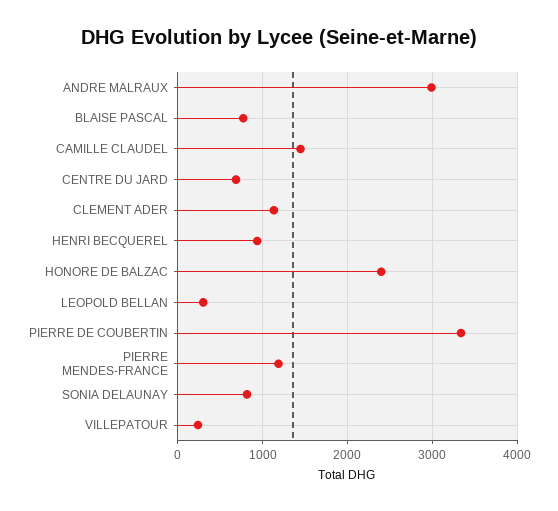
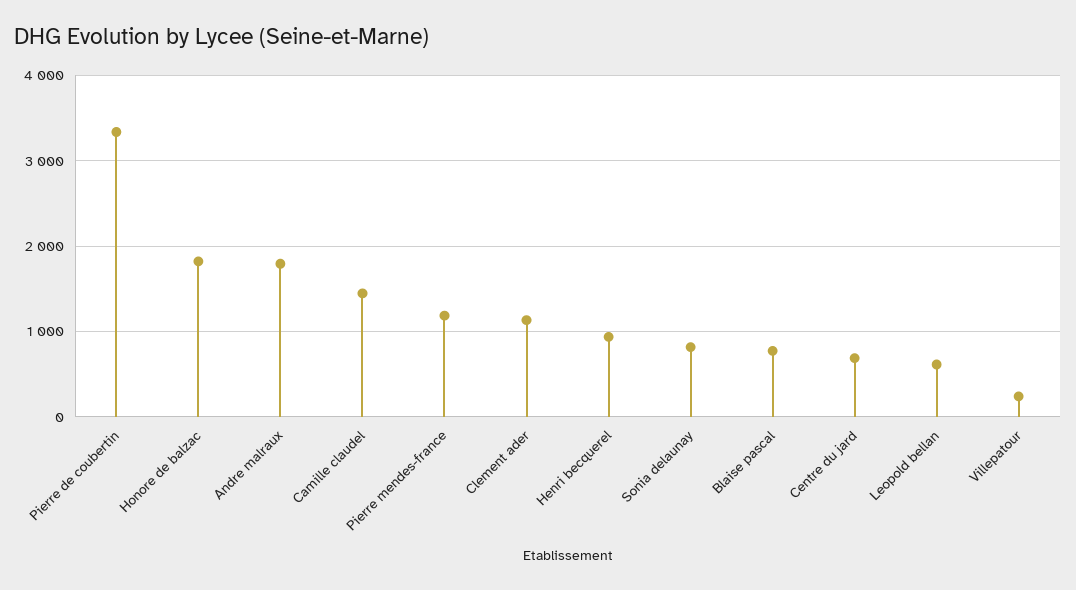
ANDRE MALRAUX: 3000 -> 1800
HONORE DE BALZAC: 2400 -> 1800
LEOPOLD BELLAN: 300 -> 600

